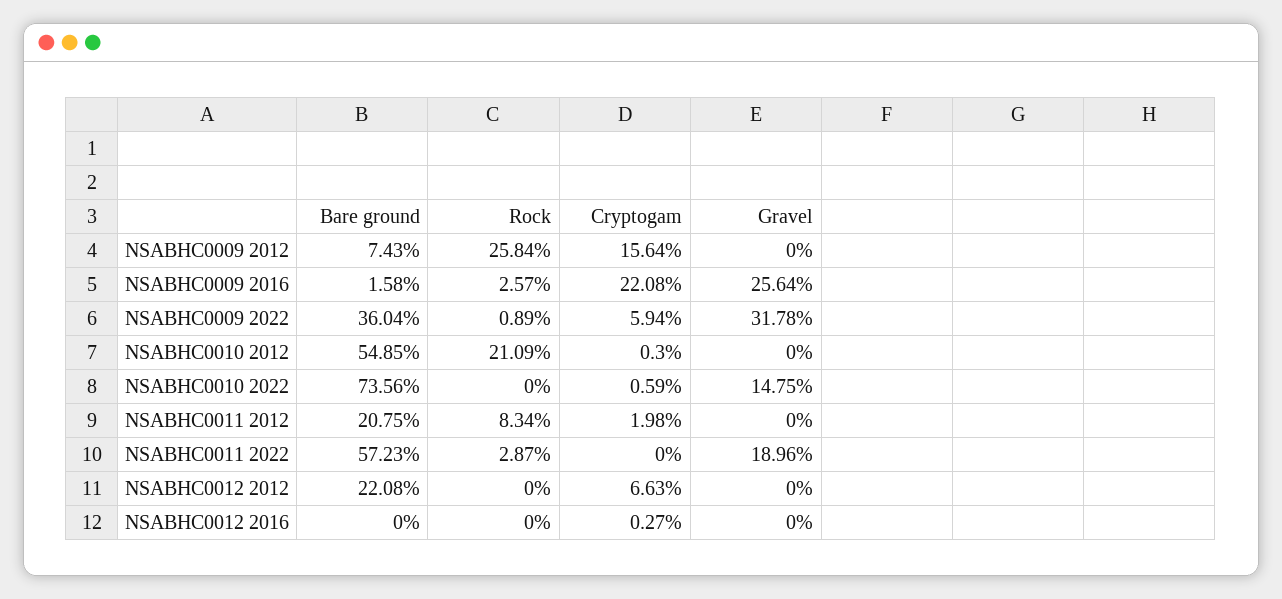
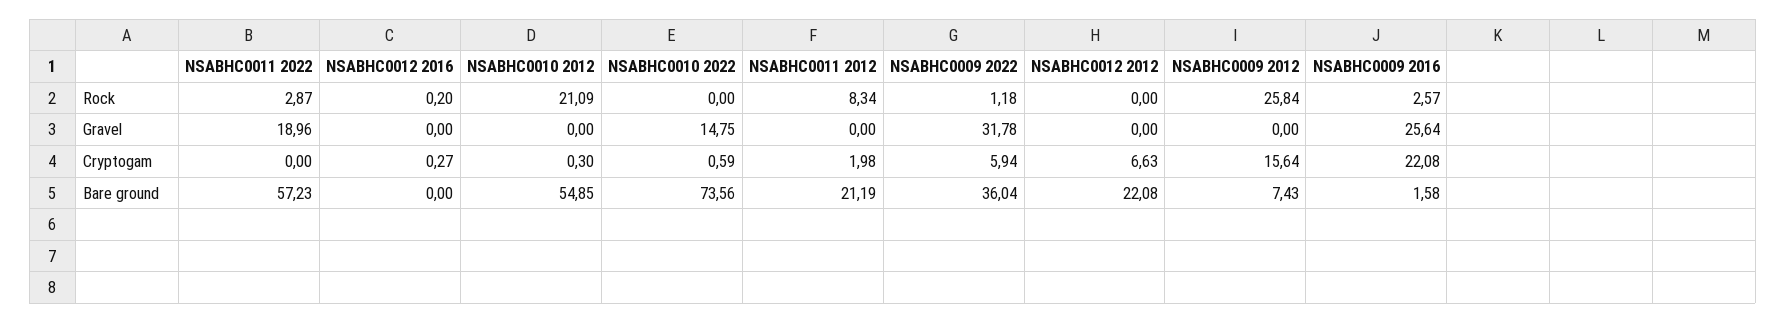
Rock, NSABHC0009 2022: 0.89 -> 1.18
Bare ground, NSABHC0011 2012: 20.75 -> 21.19
Rock, NSABHC0012 2016: 0 -> 0.2

